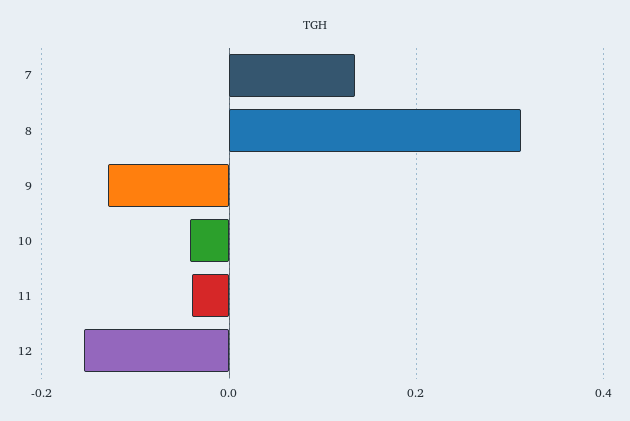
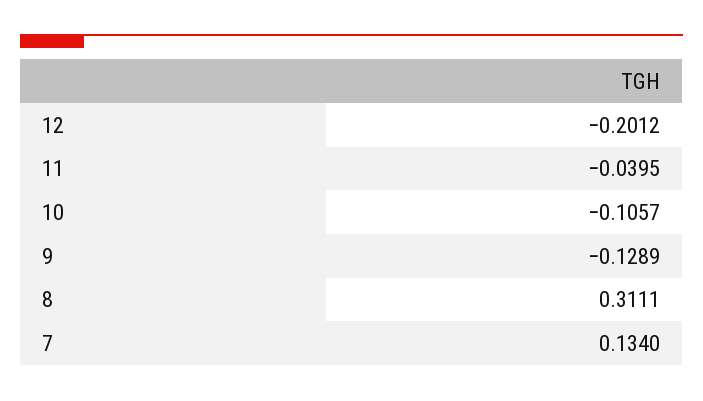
10: -0.04 -> -0.1057
12: -0.16 -> -0.2012

